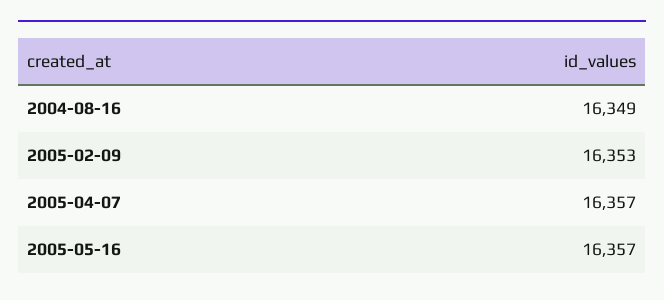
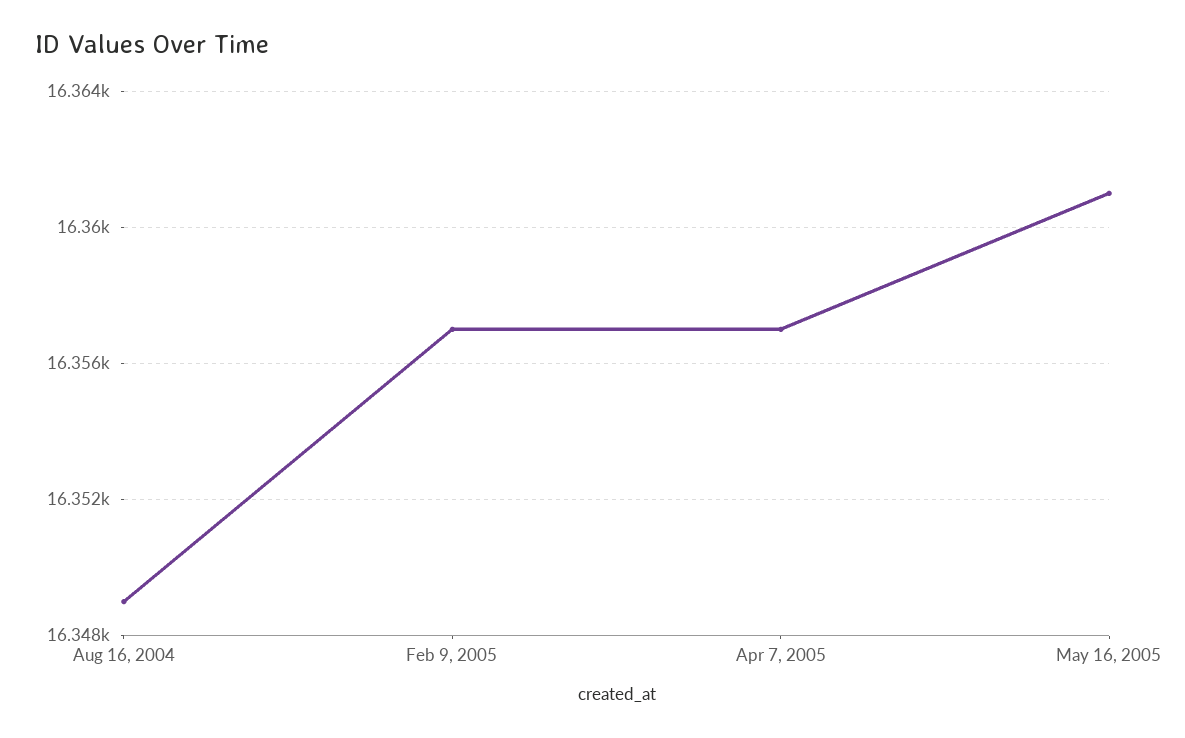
2005-02-09: 16353 -> 16357
2005-05-16: 16357 -> 16361

